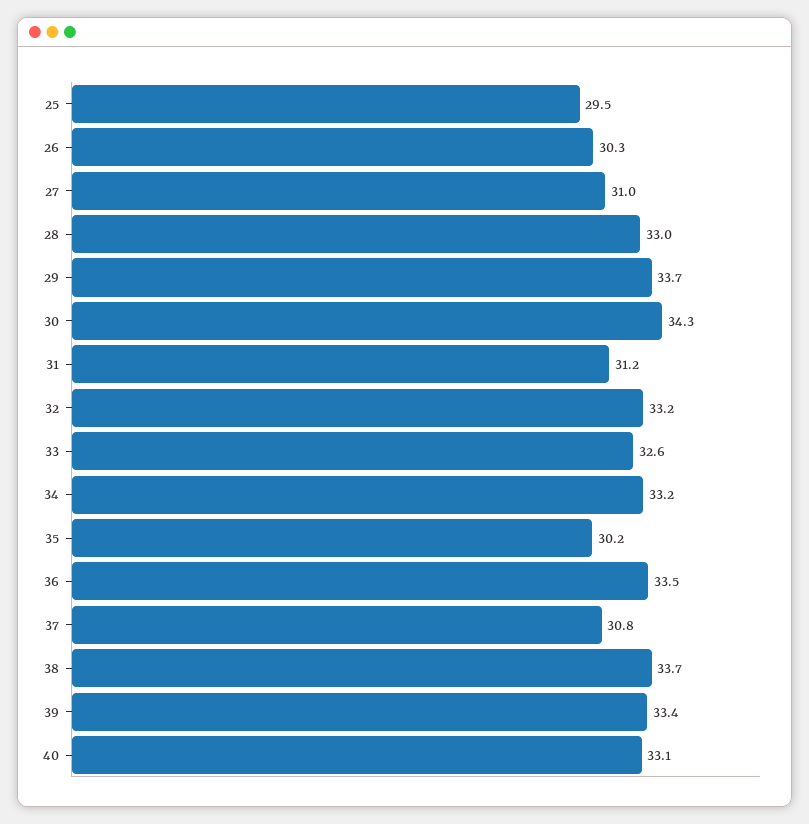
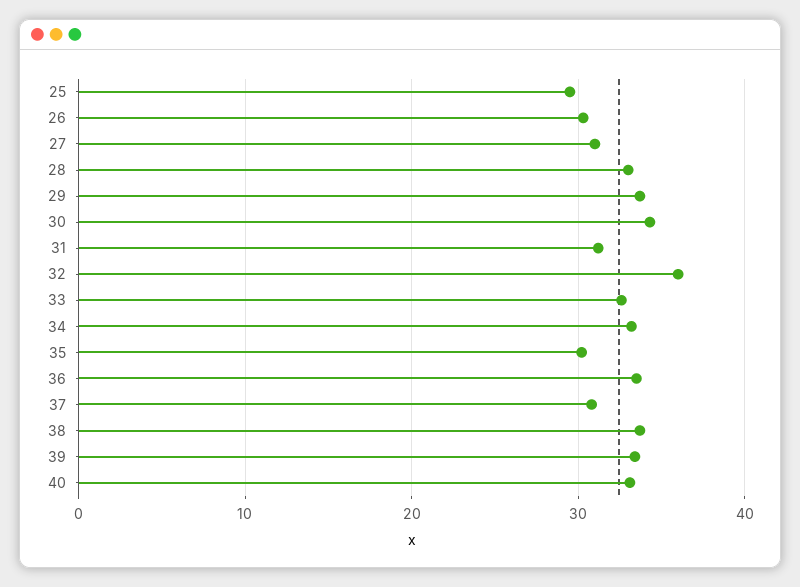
32: 33.2 -> 36

